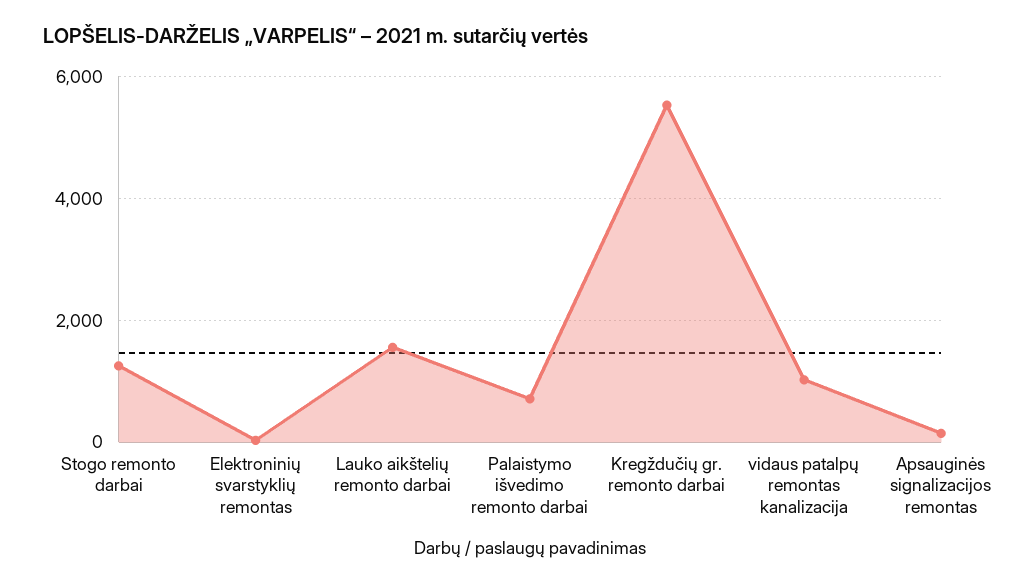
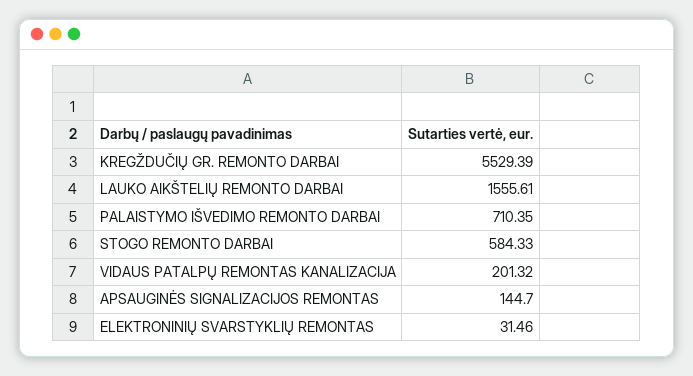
Stogo remonto darbai: 1200 -> 584.33
vidaus patalpų remontas kanalizacija: 1000 -> 201.32

